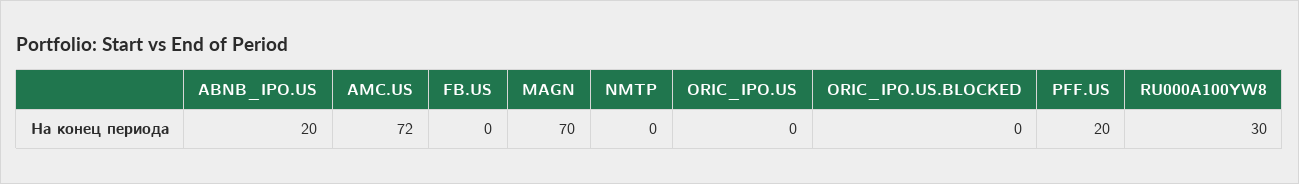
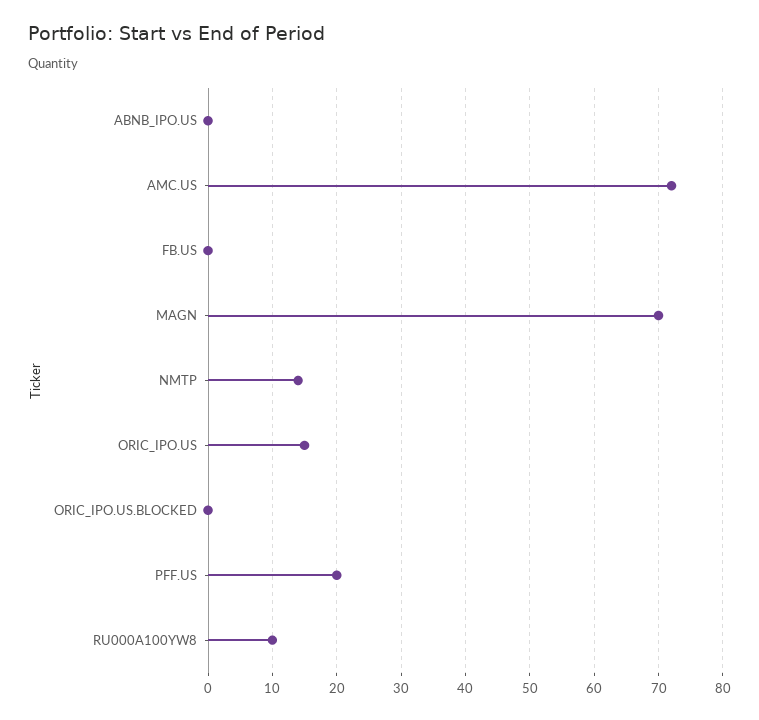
ABNB_IPO.US: 20 -> 0
NMTP: 0 -> 14
ORIC_IPO.US: 0 -> 15
RU000A100YW8: 30 -> 10

